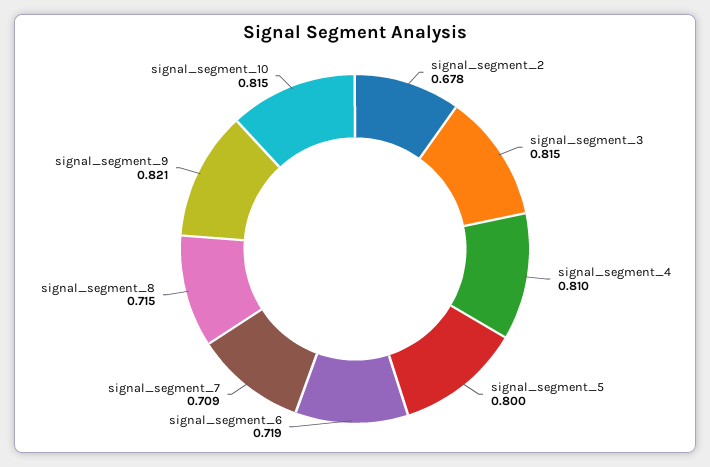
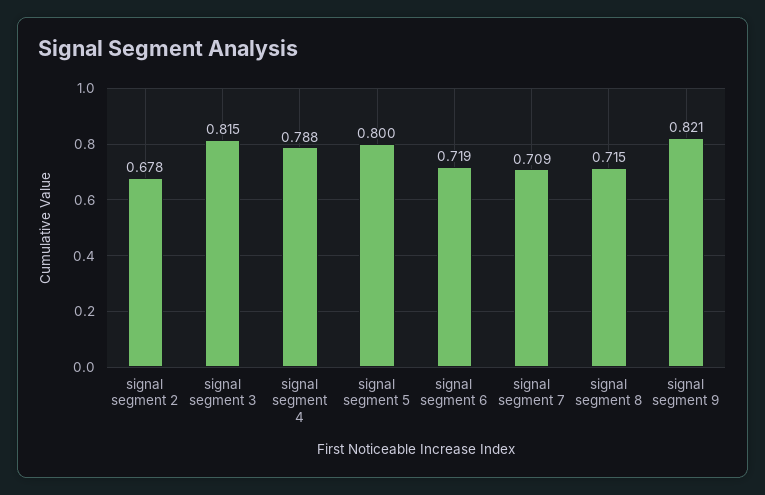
signal_segment_4: 0.81 -> 0.788
signal_segment_10: 0.815 -> none

